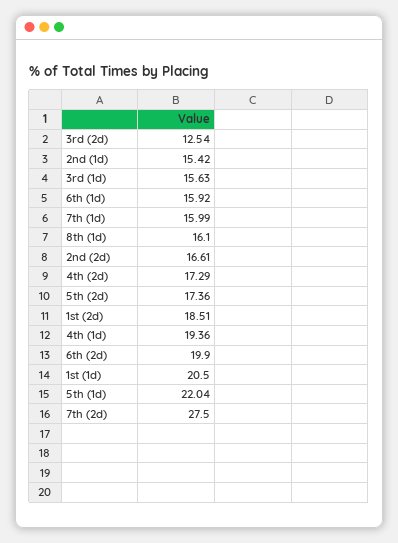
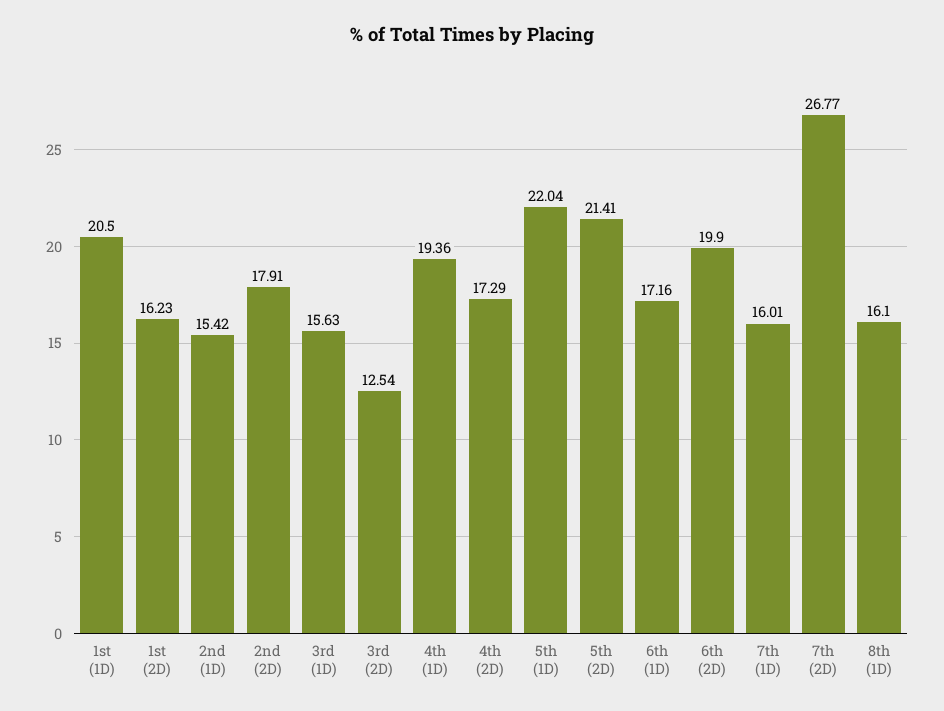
6th (1d): 15.92 -> 17.16
7th (1d): 15.99 -> 16.01
2nd (2d): 16.61 -> 17.91
5th (2d): 17.36 -> 21.41
1st (2d): 18.51 -> 16.23
7th (2d): 27.5 -> 26.77

